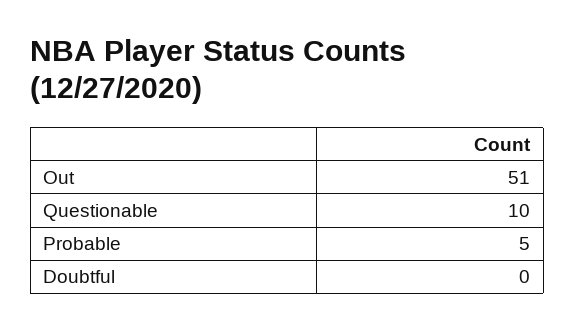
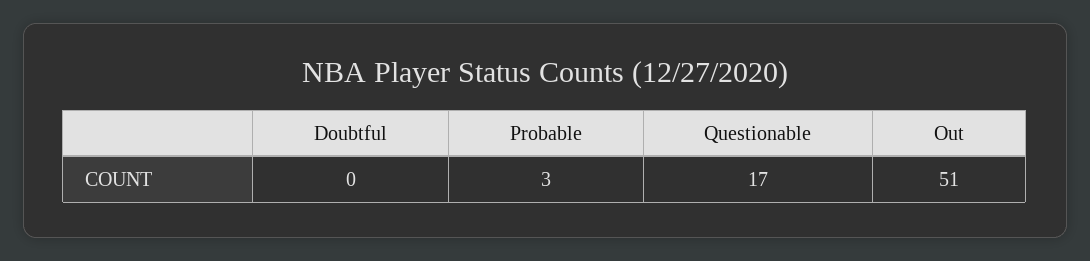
Questionable: 10 -> 17
Probable: 5 -> 3

